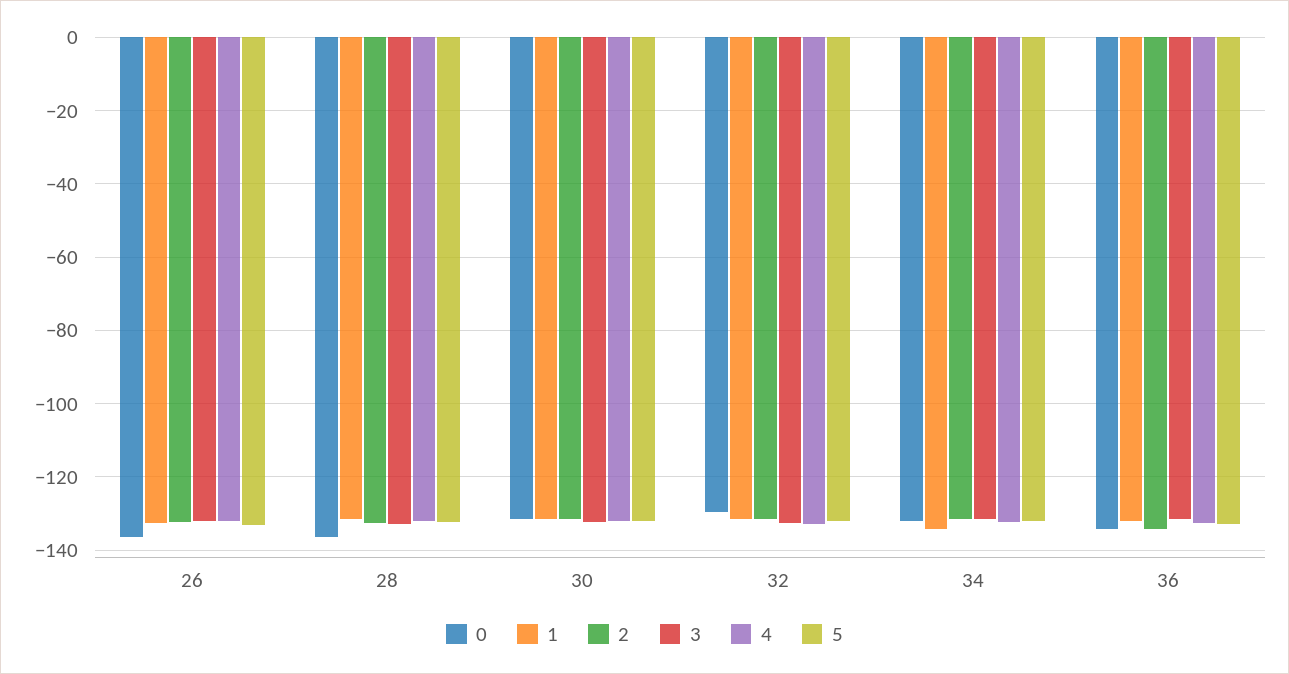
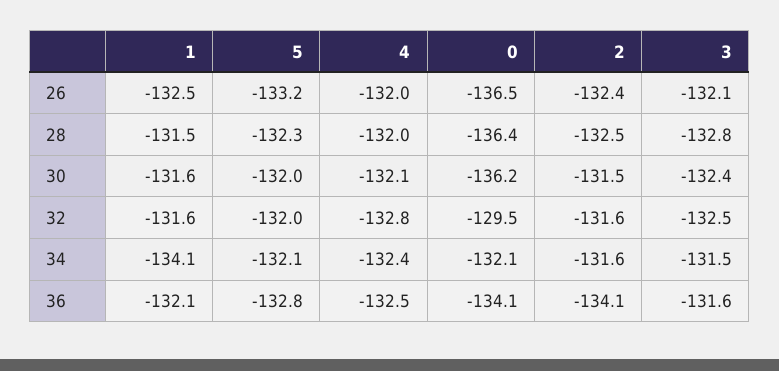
0, 30: -132 -> -136.2

